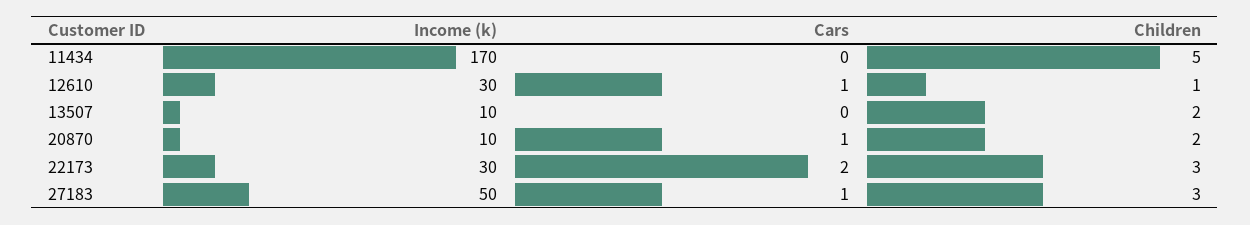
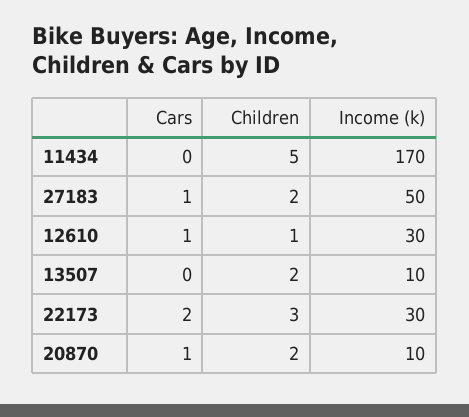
Children, 27183: 3 -> 2

